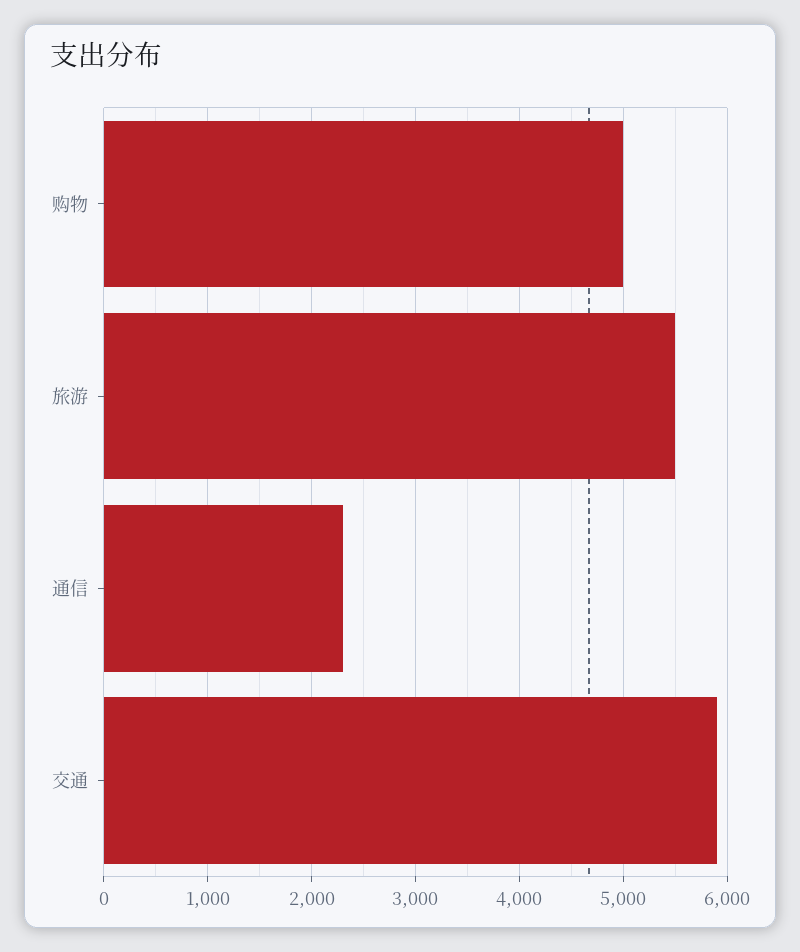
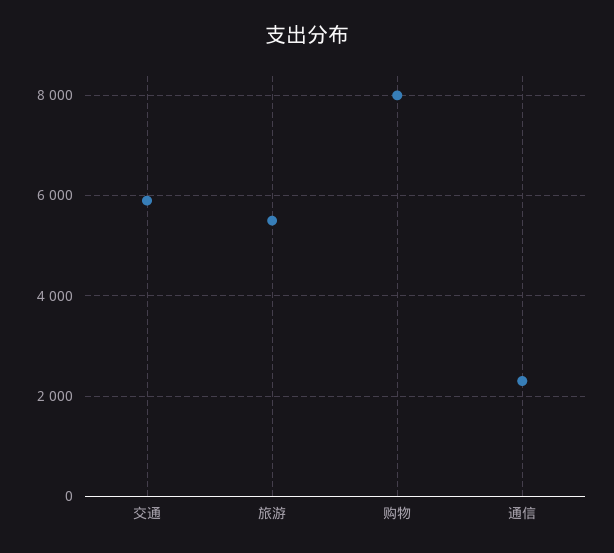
购物: 5000 -> 8000

